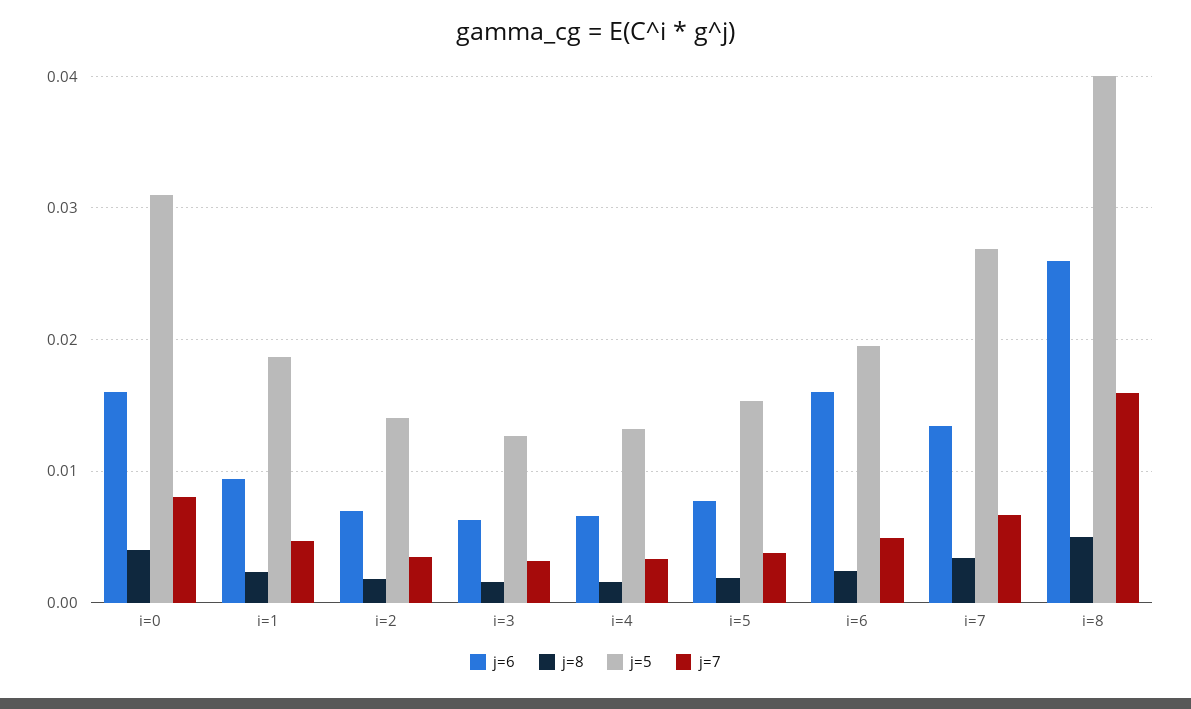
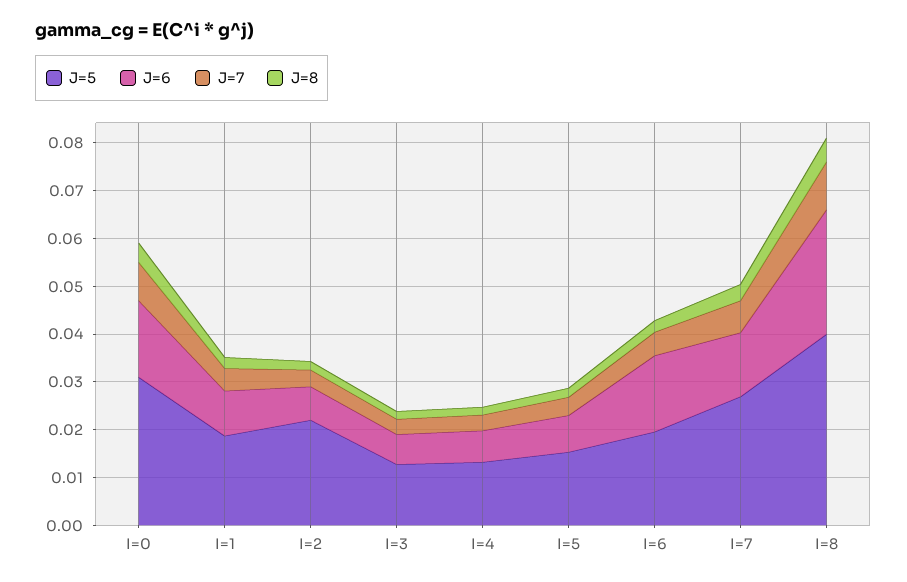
j=5, i=2: 0.014 -> 0.022
j=7, i=8: 0.016 -> 0.01

